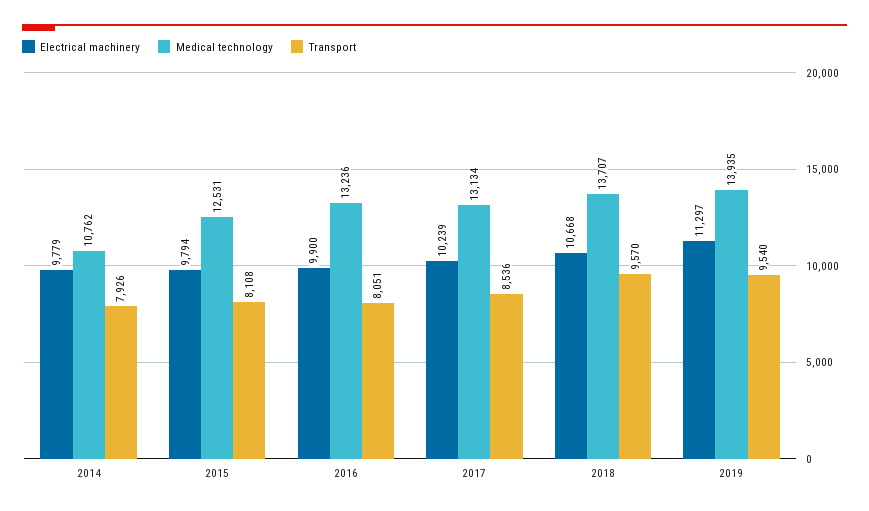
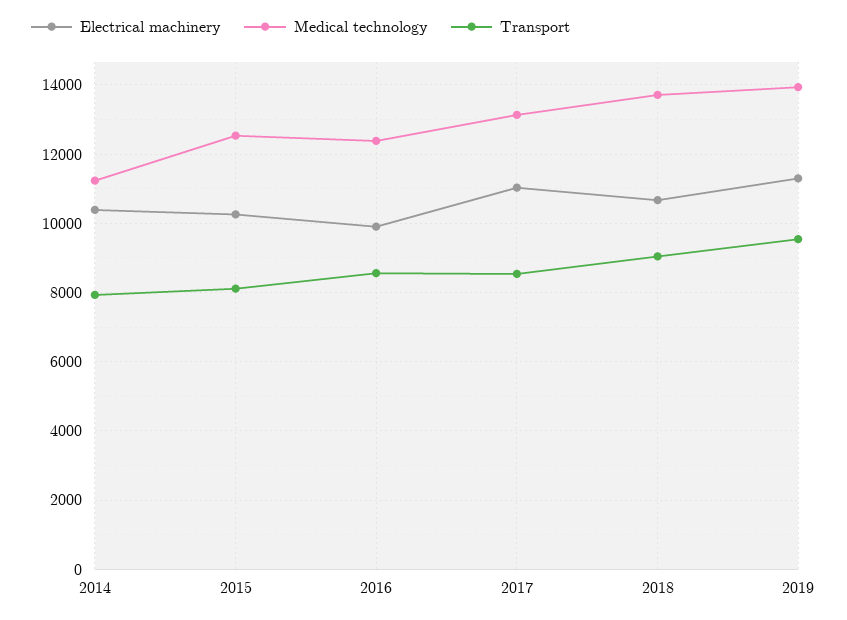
Electrical machinery, 2014: 9779 -> 10400
Medical technology, 2014: 10762 -> 11200
Electrical machinery, 2015: 9794 -> 10200
Medical technology, 2016: 13236 -> 12400
Transport, 2016: 8051 -> 8600
Electrical machinery, 2017: 10239 -> 11000
Transport, 2018: 9570 -> 9000

